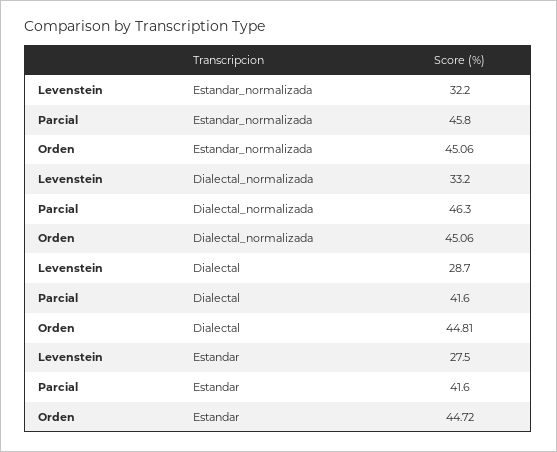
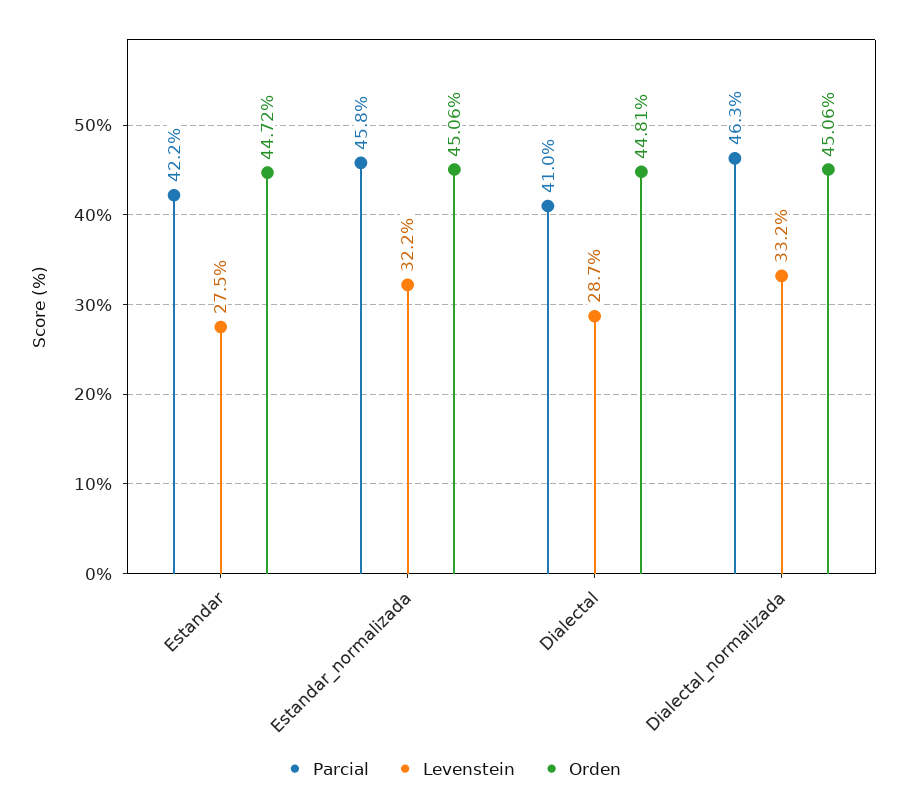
Parcial, Dialectal: 41.6 -> 41
Parcial, Estandar: 41.6 -> 42.2

